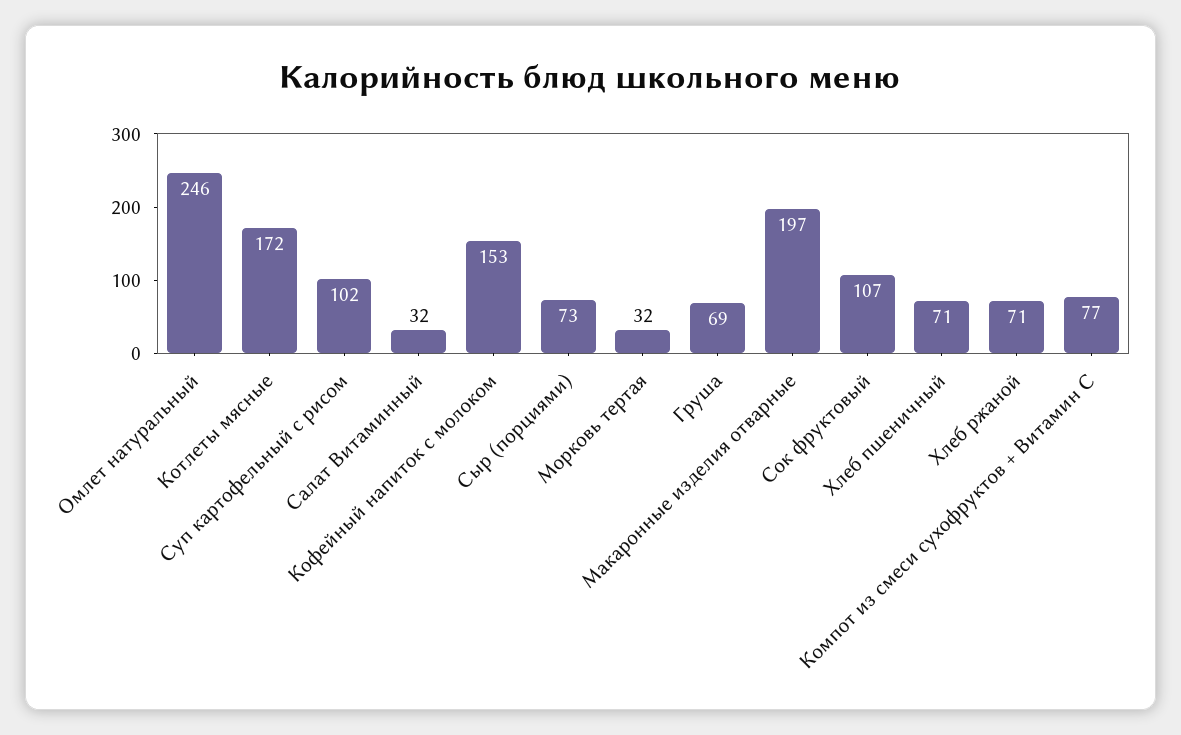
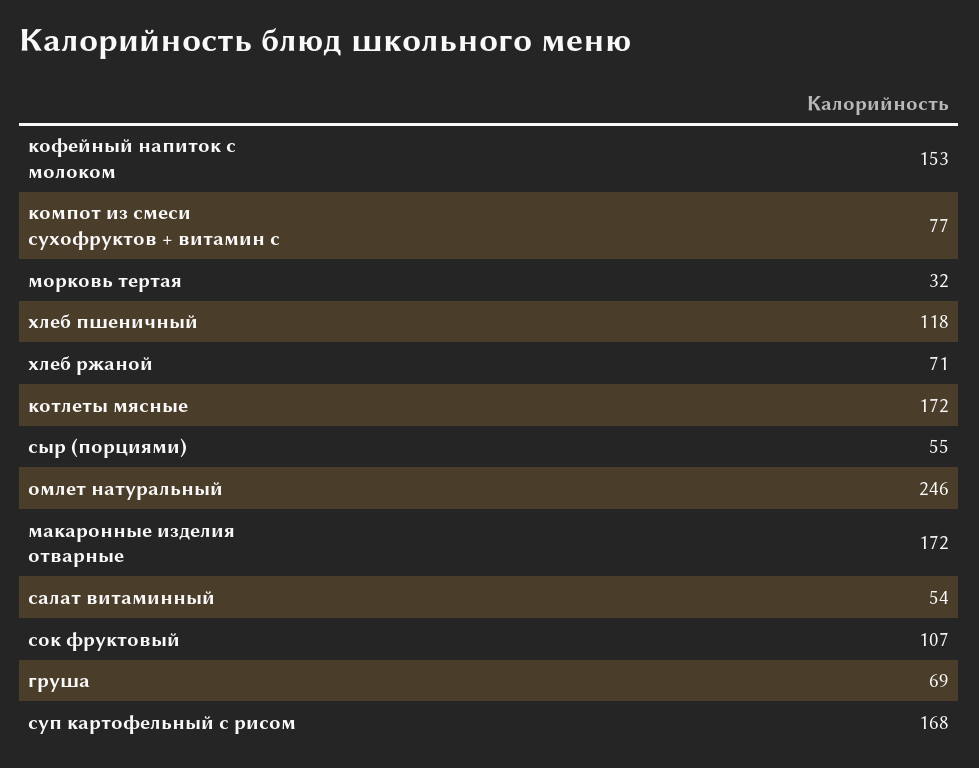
Суп картофельный с рисом: 102 -> 168
Салат Витаминный: 32 -> 54
Сыр (порциями): 73 -> 55
Макаронные изделия отварные: 197 -> 172
Хлеб пшеничный: 71 -> 118

